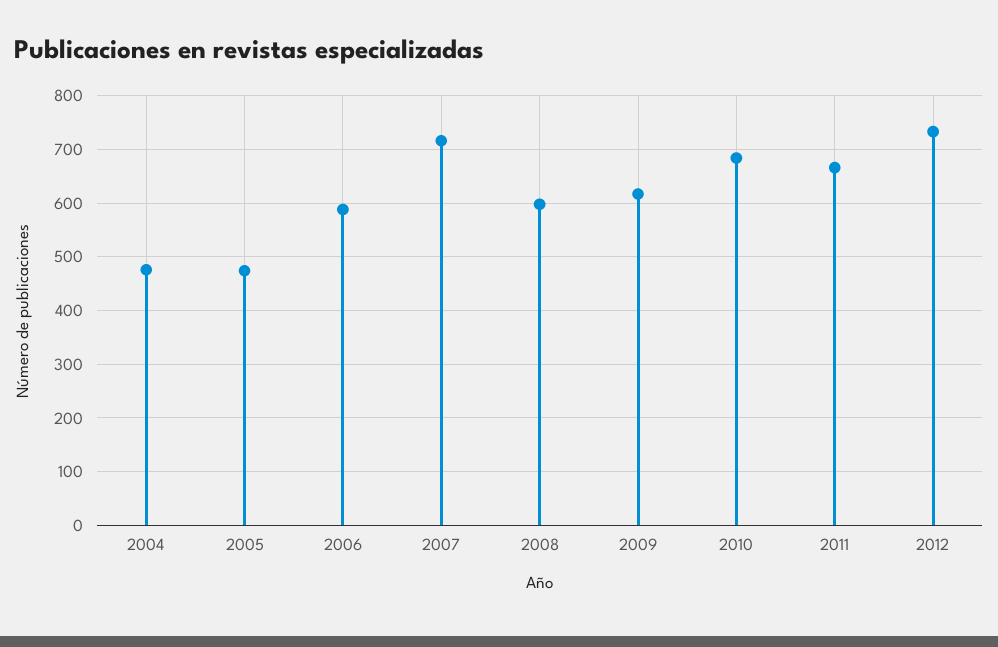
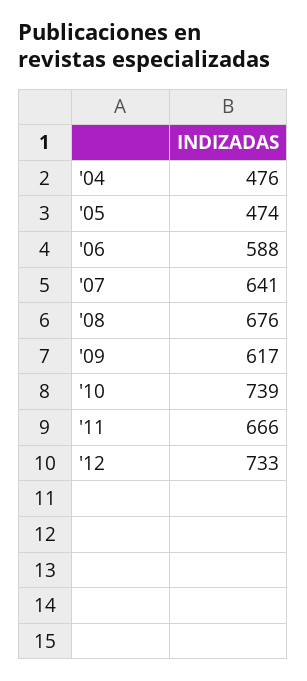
2007: 720 -> 641
2008: 600 -> 676
2010: 680 -> 739

